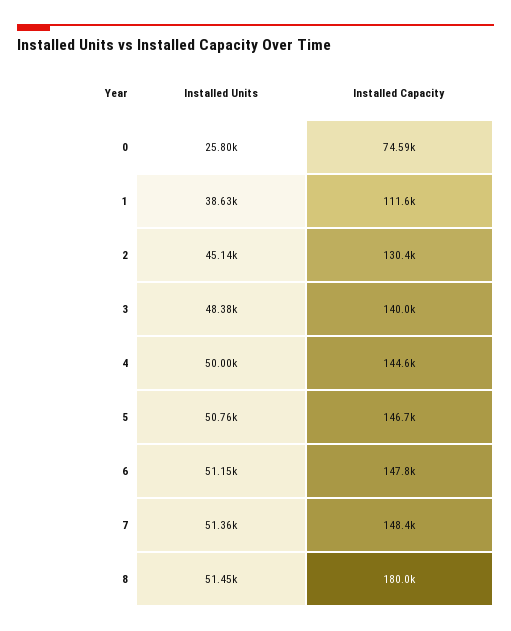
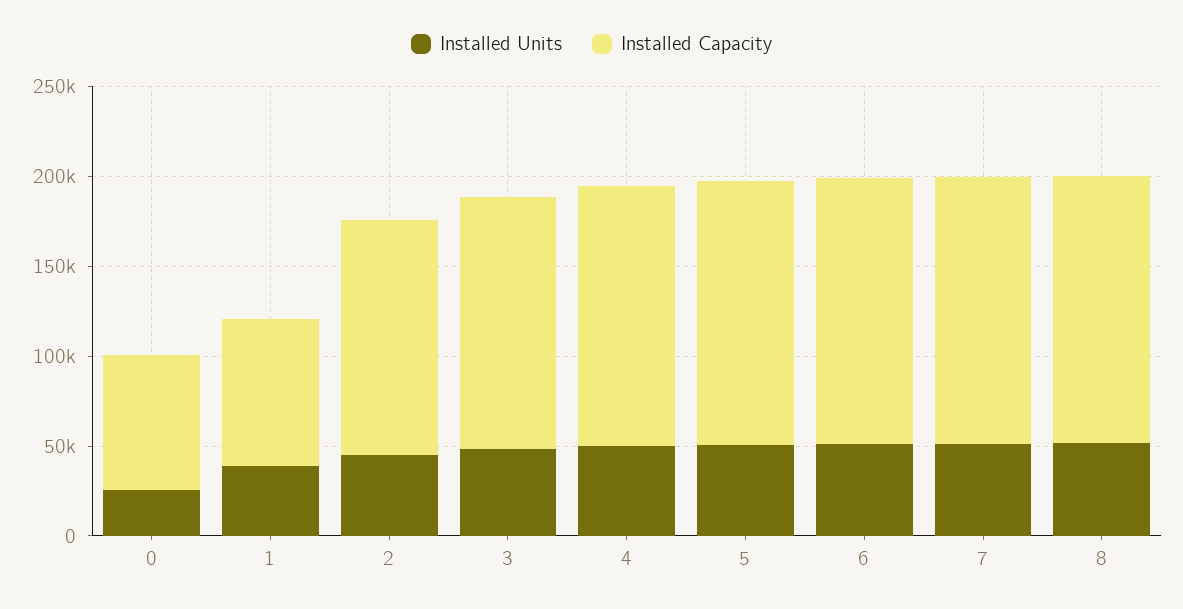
Installed Capacity, 1: 111600 -> 80000
Installed Capacity, 8: 180000 -> 150000

